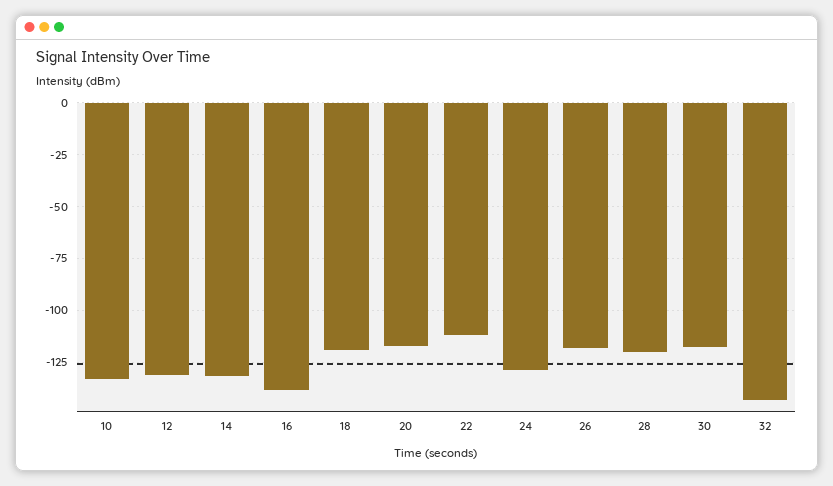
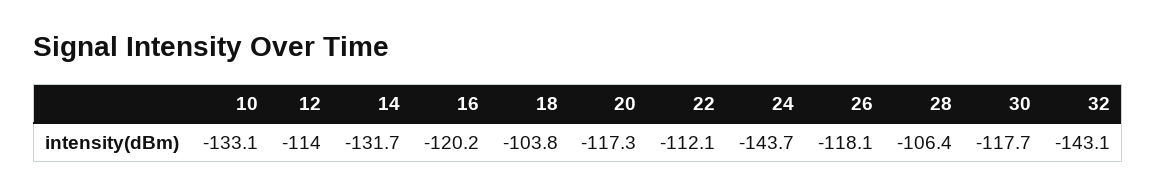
12: -130 -> -114
16: -140 -> -120.2
18: -120 -> -103.8
24: -130 -> -143.7
28: -120 -> -106.4

